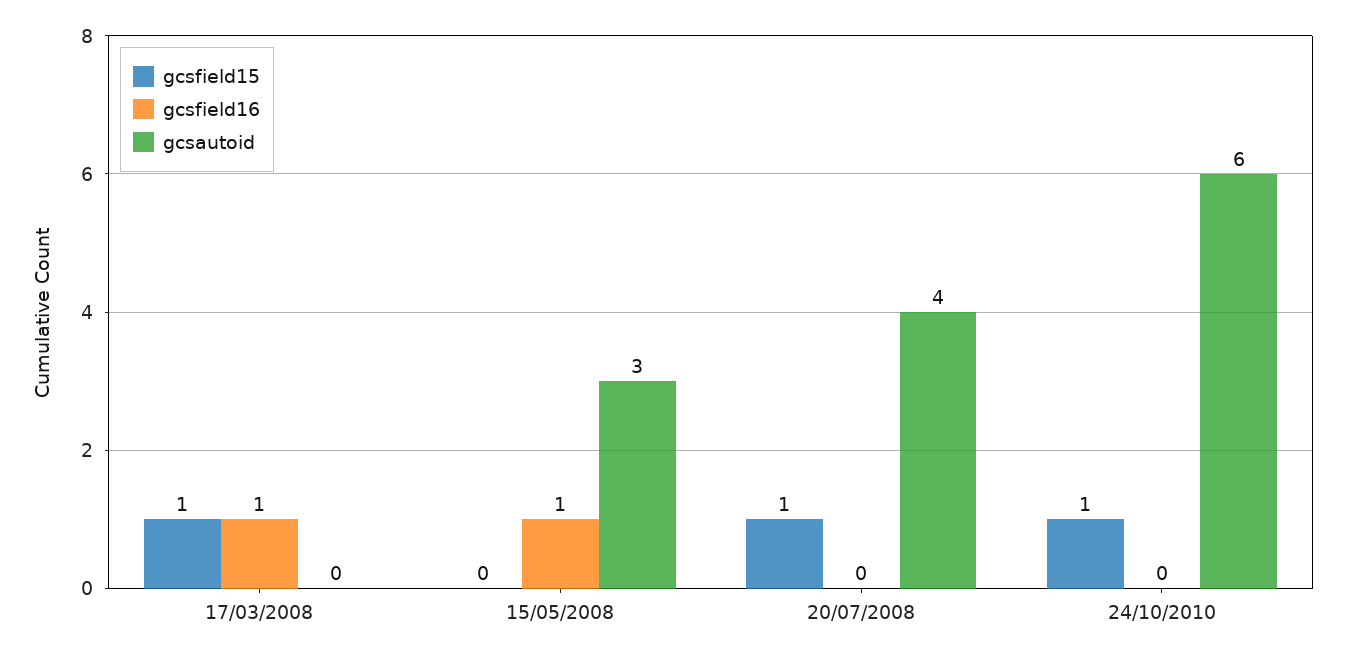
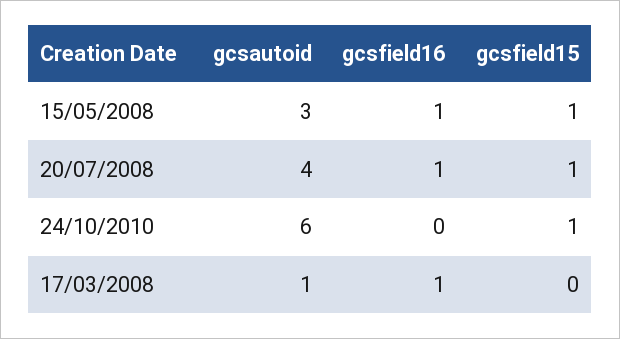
gcsfield15, 17/03/2008: 1 -> 0
gcsautoid, 17/03/2008: 0 -> 1
gcsfield15, 15/05/2008: 0 -> 1
gcsfield16, 20/07/2008: 0 -> 1

